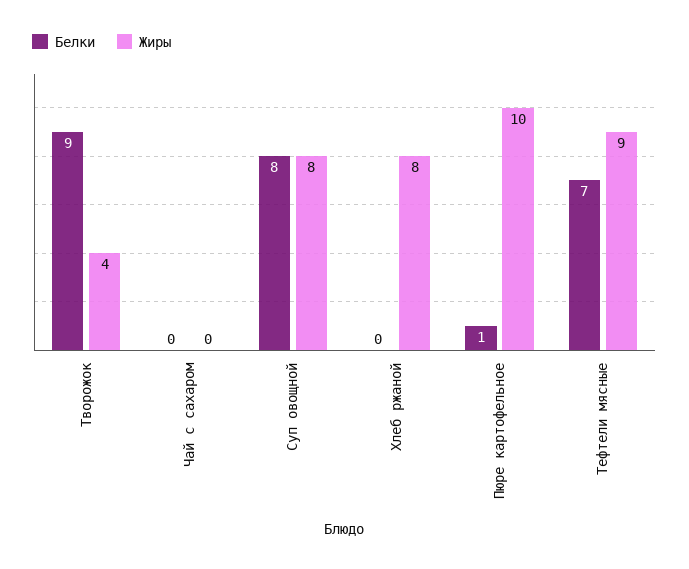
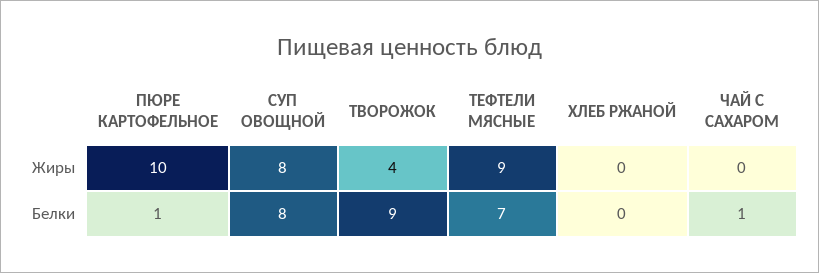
Белки, Чай с сахаром: 0 -> 1
Жиры, Хлеб ржаной: 8 -> 0

